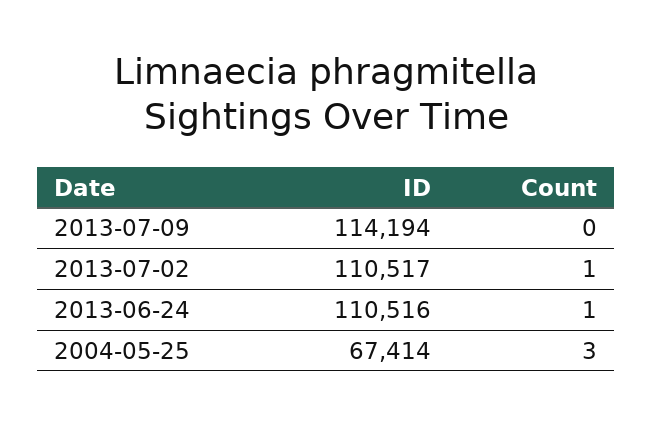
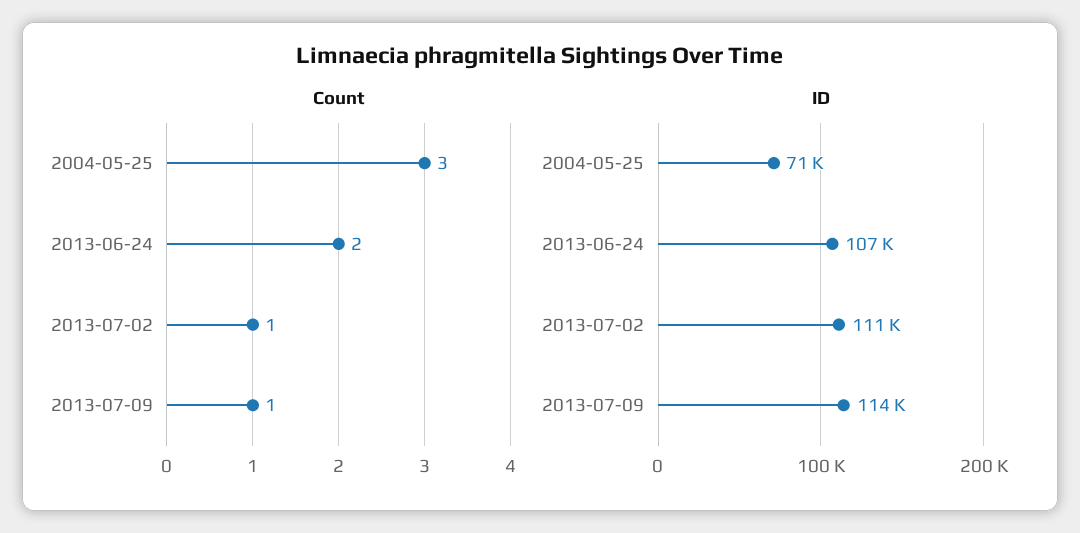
Count, 2013-07-09: 0 -> 1
ID, 2013-06-24: 110516 -> 107000
Count, 2013-06-24: 1 -> 2
ID, 2004-05-25: 67414 -> 71000

